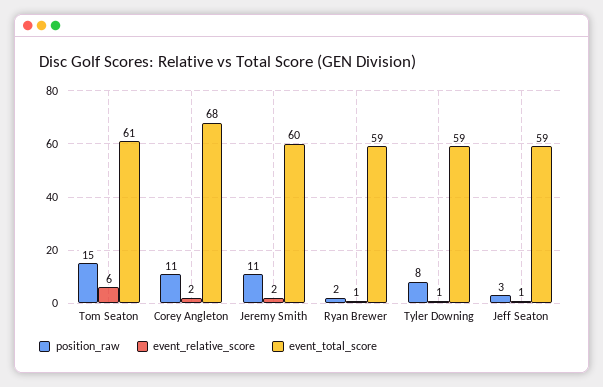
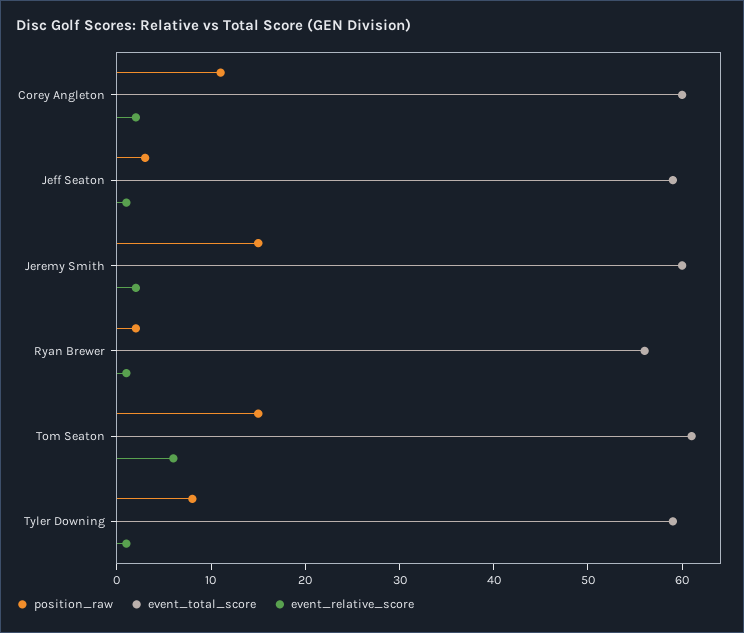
event_total_score, Corey Angleton: 68 -> 60
position_raw, Jeremy Smith: 11 -> 15
event_total_score, Ryan Brewer: 59 -> 56

